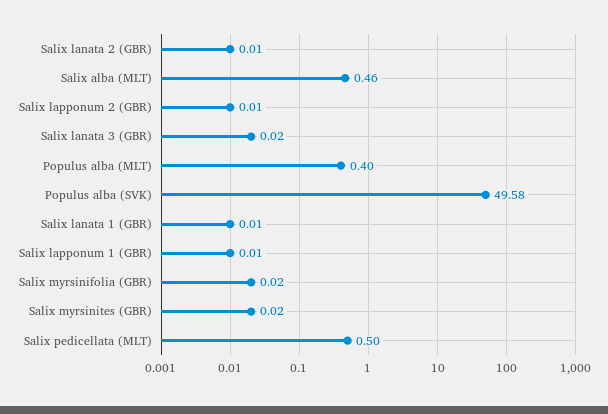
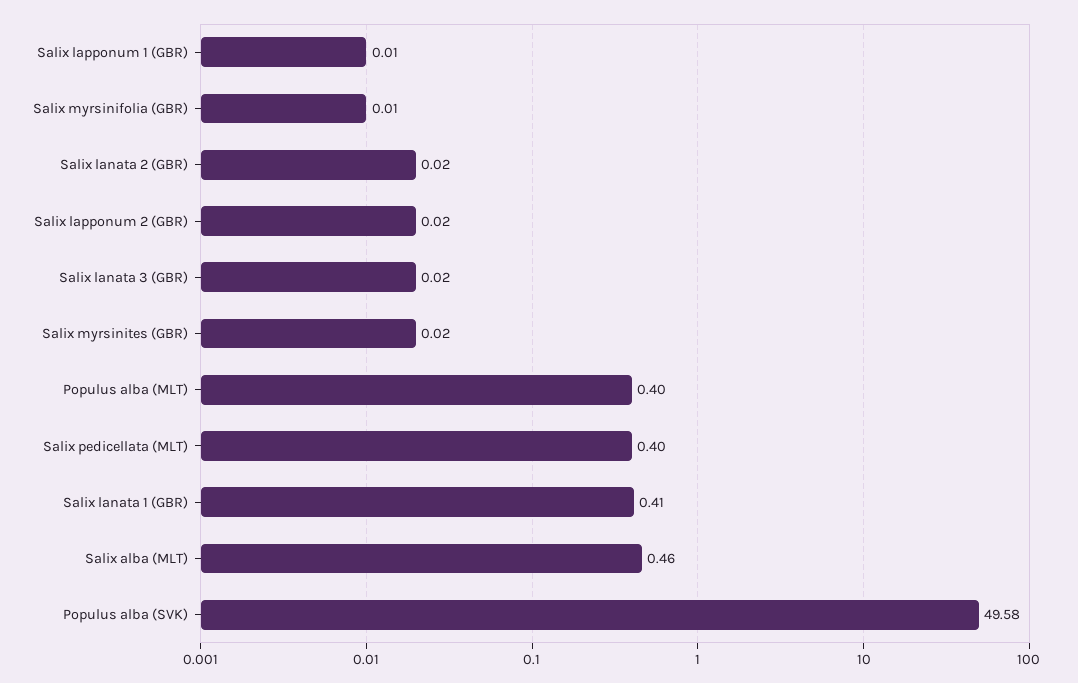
Salix lanata 2 (GBR): 0.01 -> 0.02
Salix lapponum 2 (GBR): 0.01 -> 0.02
Salix lanata 1 (GBR): 0.01 -> 0.41
Salix myrsinifolia (GBR): 0.02 -> 0.01
Salix pedicellata (MLT): 0.5 -> 0.4

